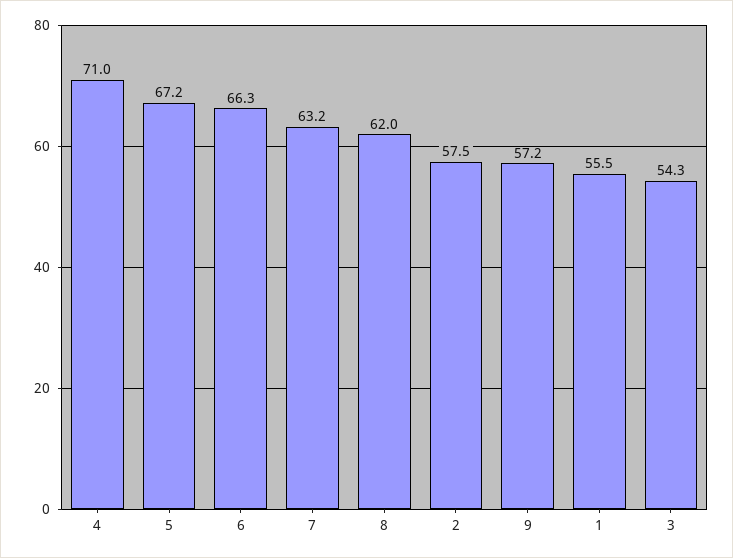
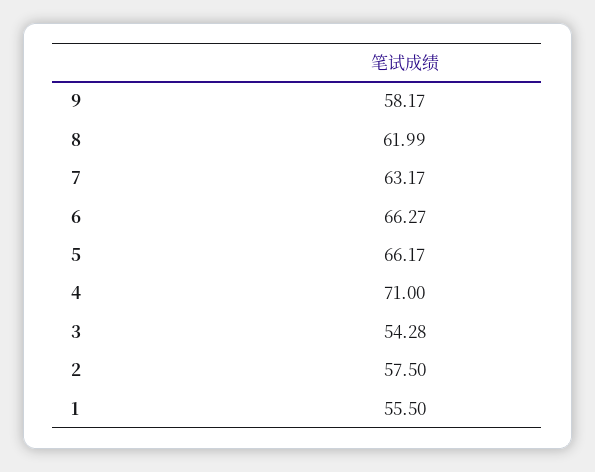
5: 67.2 -> 66.17
9: 57.2 -> 58.17

